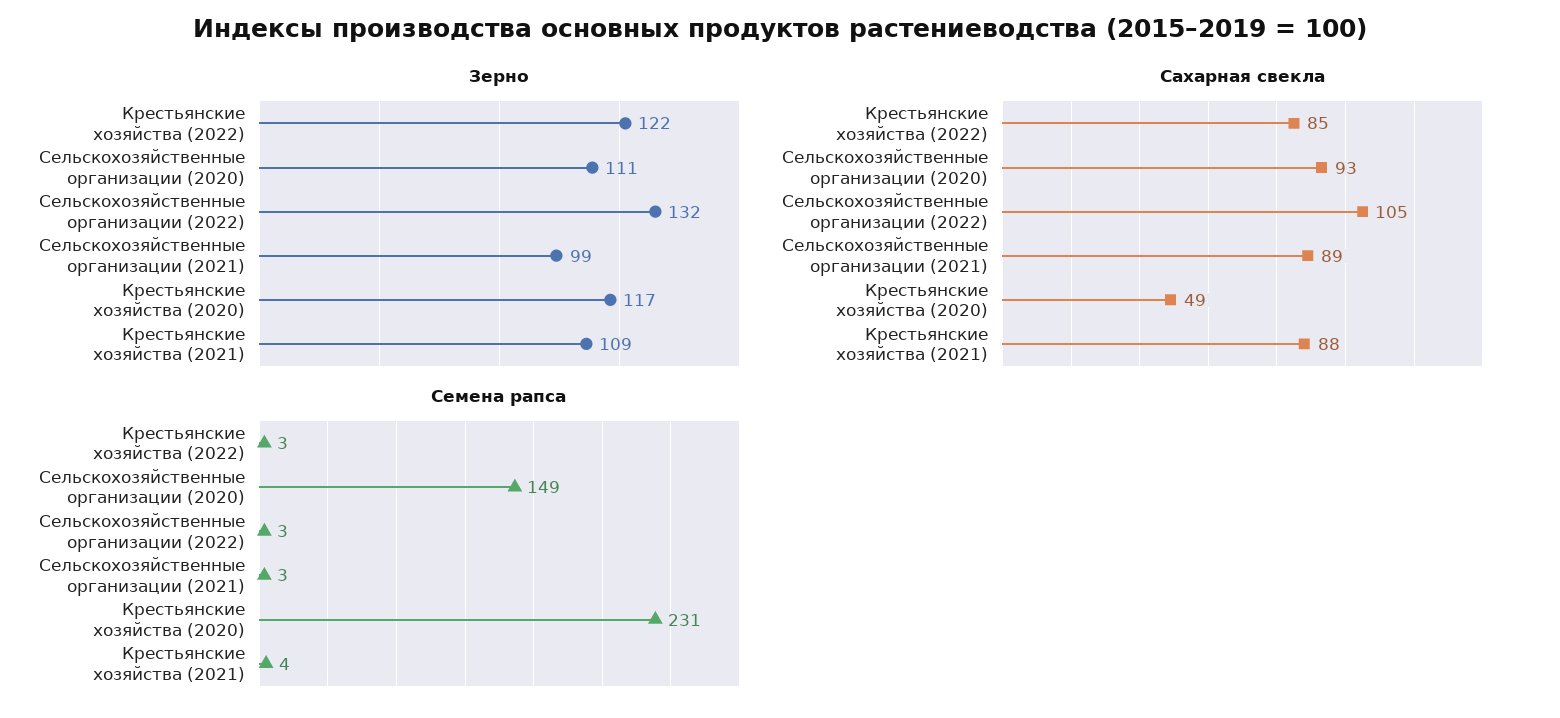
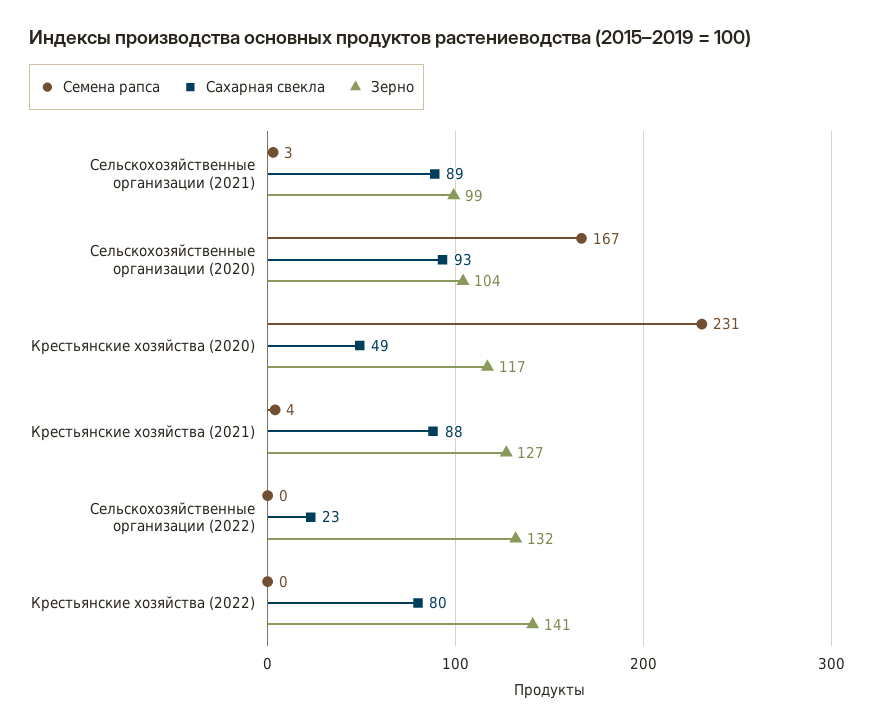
Зерно, Крестьянские хозяйства (2022): 122 -> 141
Зерно, Сельскохозяйственные организации (2020): 111 -> 104
Зерно, Крестьянские хозяйства (2021): 109 -> 127
Сахарная свекла, Крестьянские хозяйства (2022): 85 -> 80
Сахарная свекла, Сельскохозяйственные организации (2022): 105 -> 23
Семена рапса, Крестьянские хозяйства (2022): 3 -> 0
Семена рапса, Сельскохозяйственные организации (2020): 149 -> 167
Семена рапса, Сельскохозяйственные организации (2022): 3 -> 0

